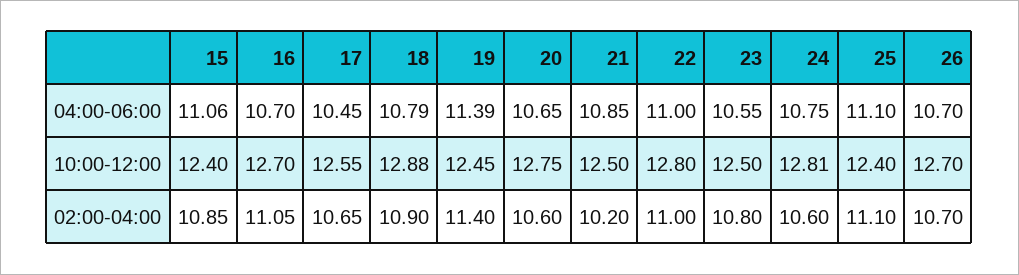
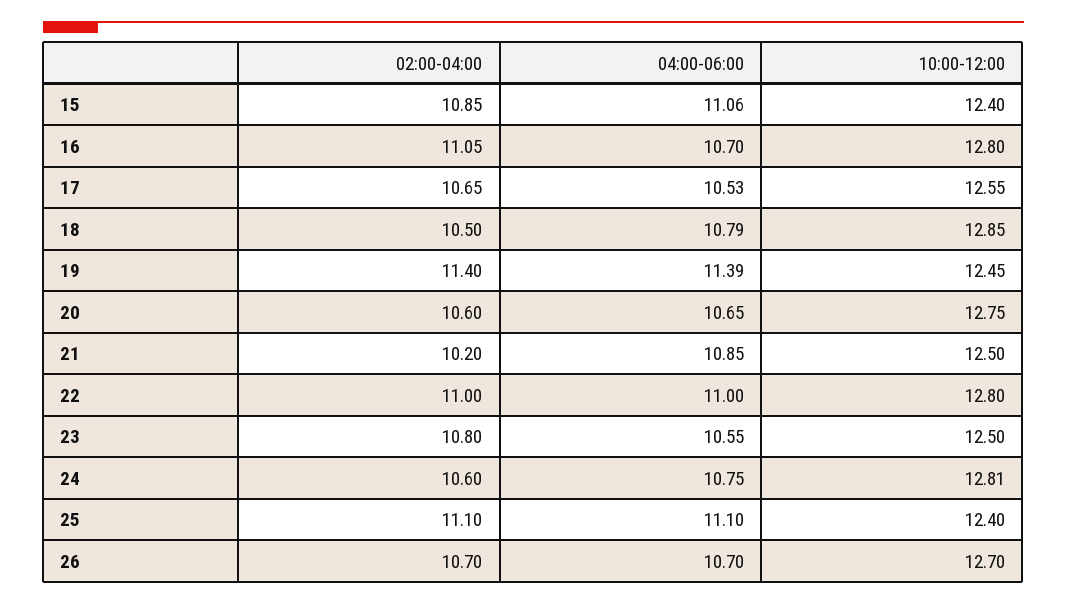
17, 04:00-06:00: 10.45 -> 10.53
16, 10:00-12:00: 12.7 -> 12.8
18, 10:00-12:00: 12.88 -> 12.85
18, 02:00-04:00: 10.9 -> 10.5

